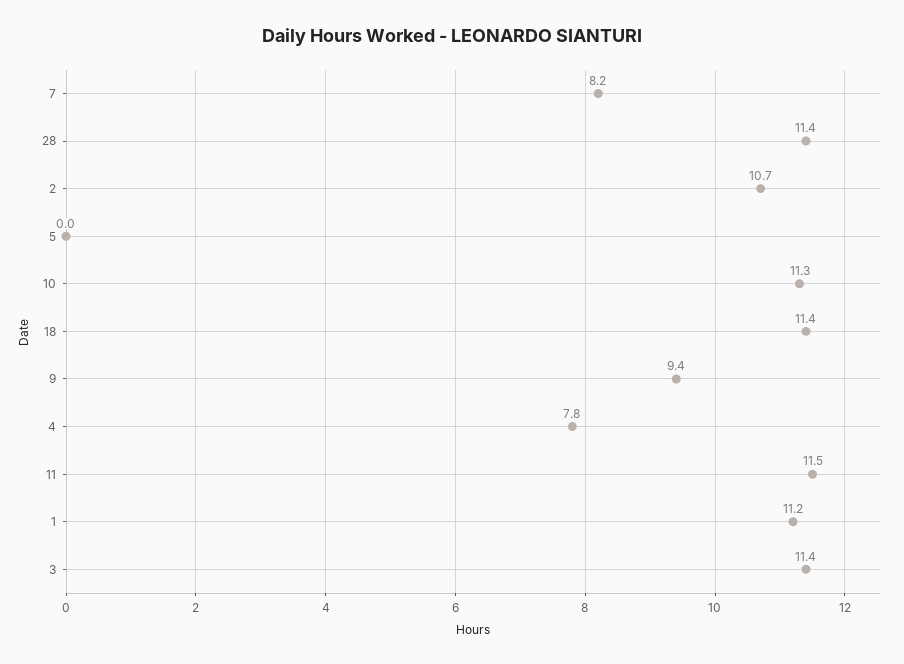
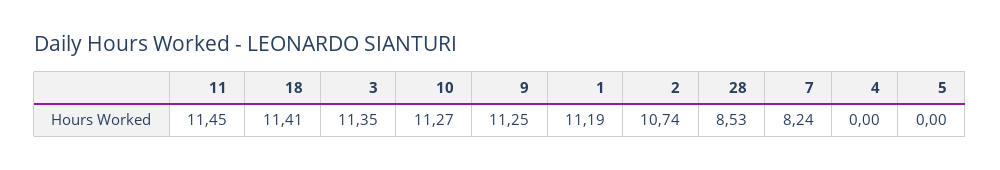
28: 11.4 -> 8.53
9: 9.4 -> 11.25
4: 7.8 -> 0

